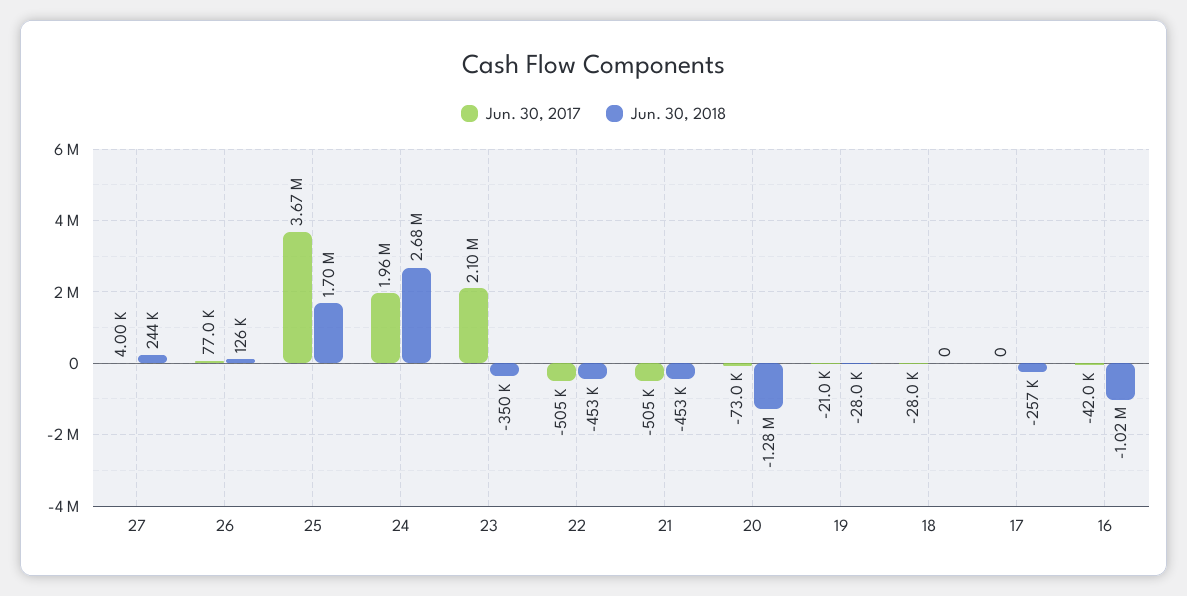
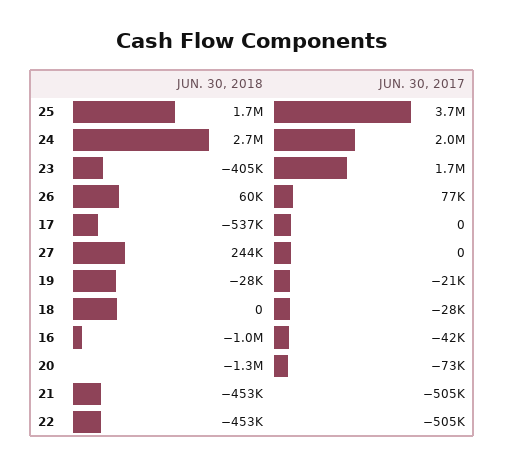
Jun. 30, 2017, 27: 4000 -> 0
Jun. 30, 2018, 26: 126000 -> 60000
Jun. 30, 2017, 23: 2100000 -> 1700000
Jun. 30, 2018, 23: -350000 -> -405000
Jun. 30, 2018, 17: -257000 -> -537000

